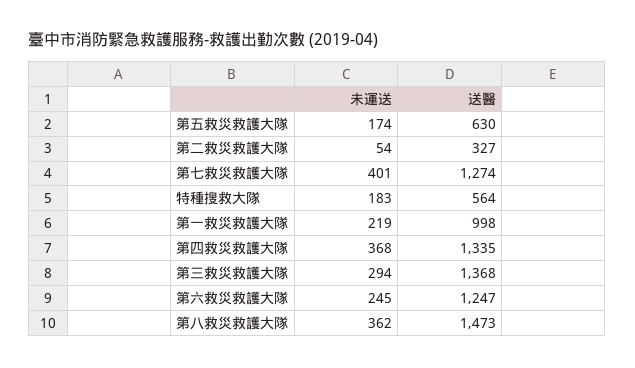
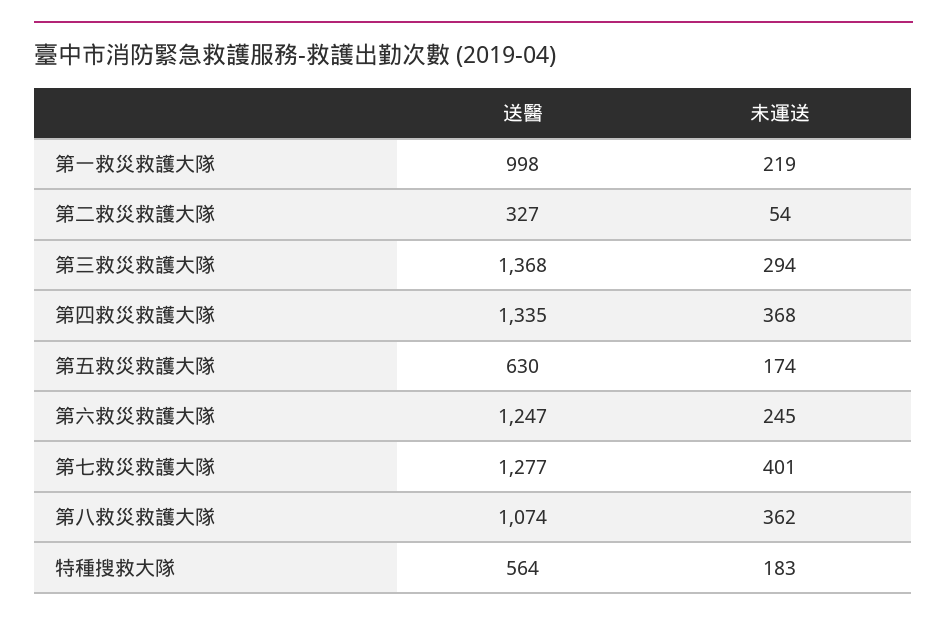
送醫, 第七救災救護大隊: 1274 -> 1277
送醫, 第八救災救護大隊: 1473 -> 1074

